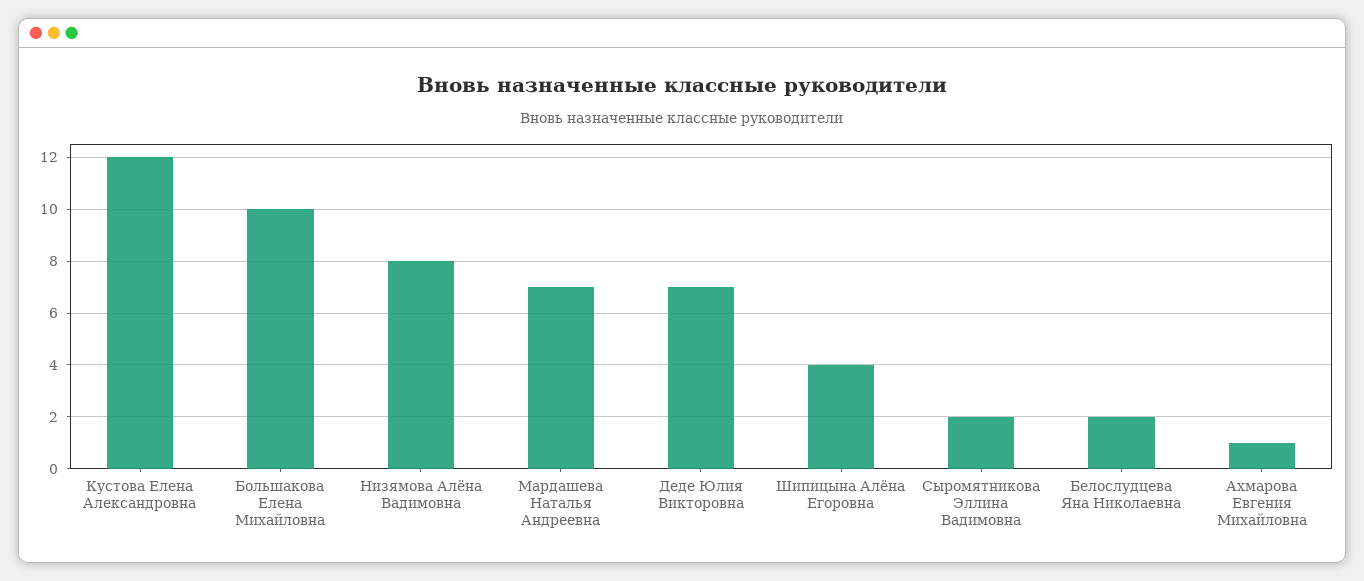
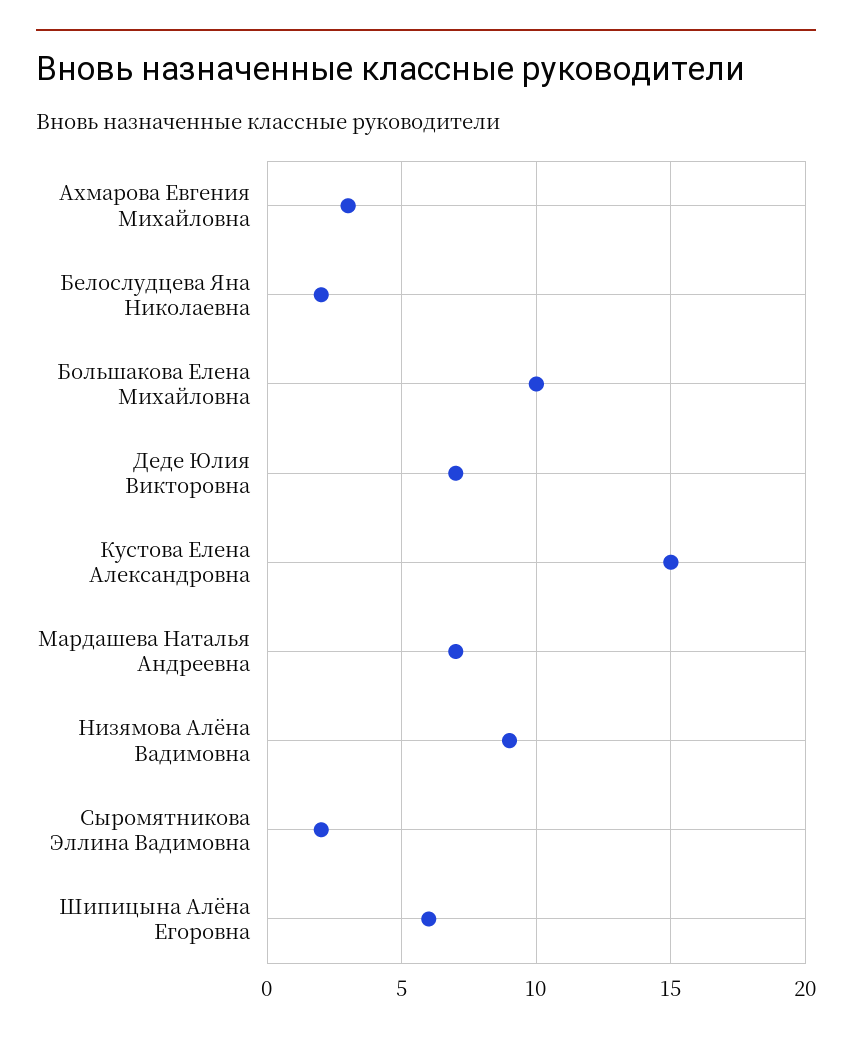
Кустова Елена Александровна: 12 -> 15
Низямова Алёна Вадимовна: 8 -> 9
Шипицына Алёна Егоровна: 4 -> 6
Ахмарова Евгения Михайловна: 1 -> 3

